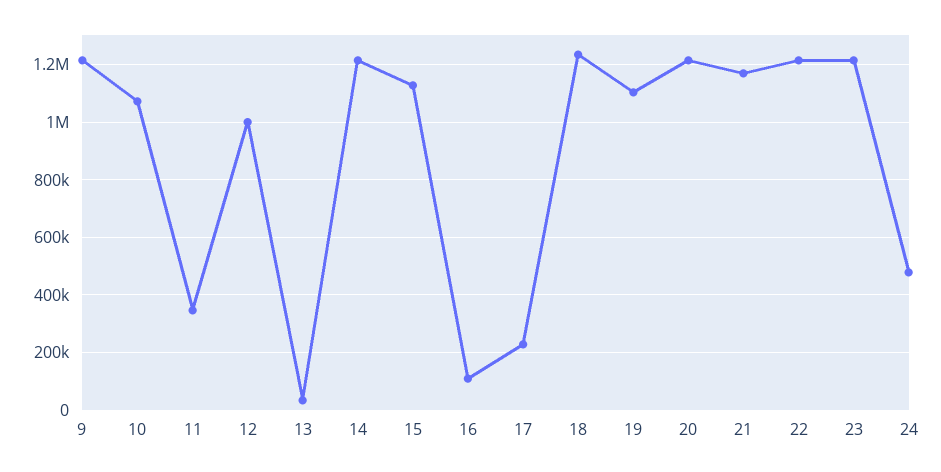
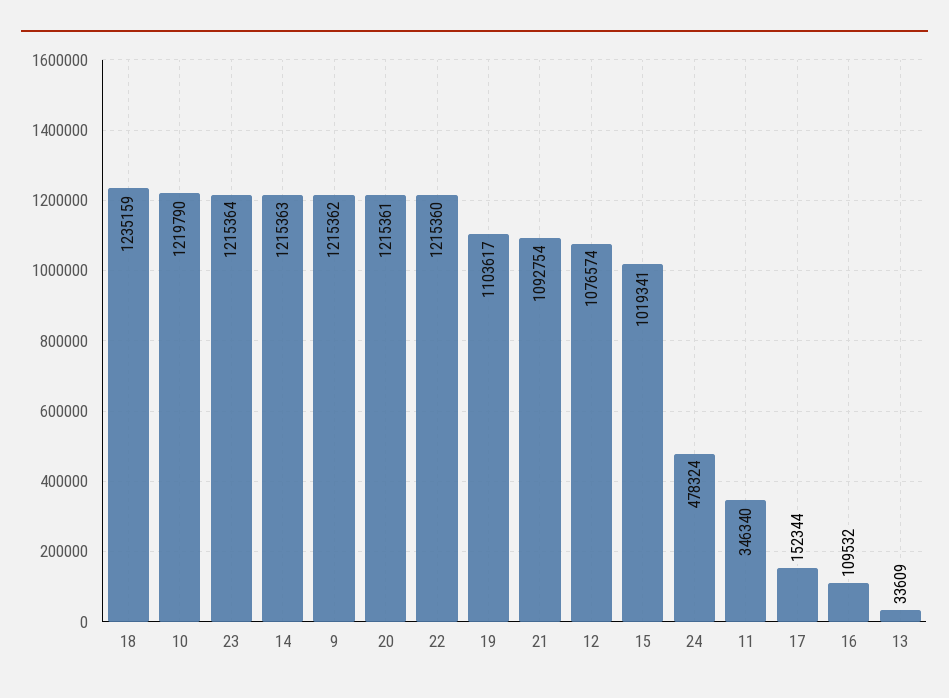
10: 1075000 -> 1219790
12: 1000000 -> 1076574
15: 1125000 -> 1019341
17: 225000 -> 152344
21: 1175000 -> 1092754

